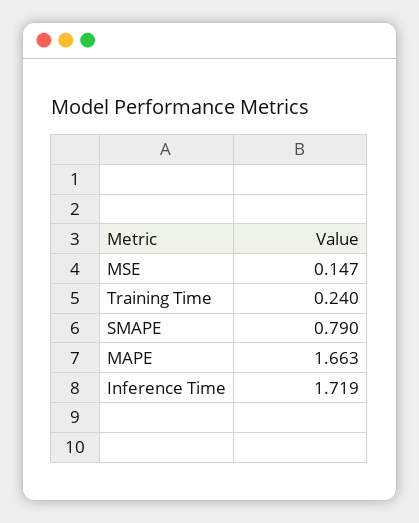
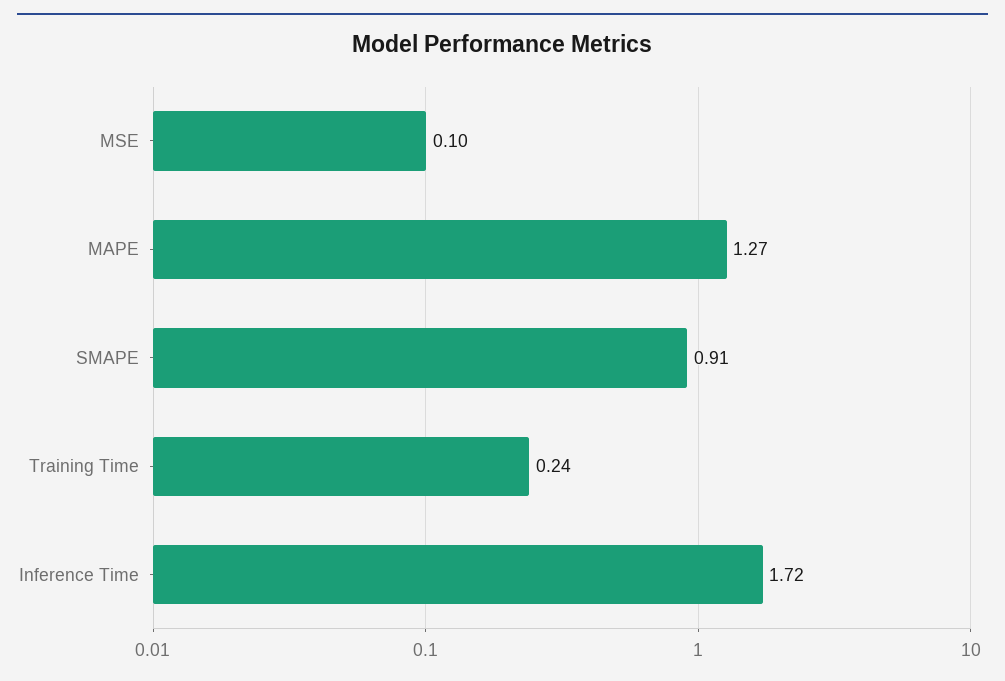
MSE: 0.147 -> 0.1
SMAPE: 0.79 -> 0.91
MAPE: 1.663 -> 1.27

